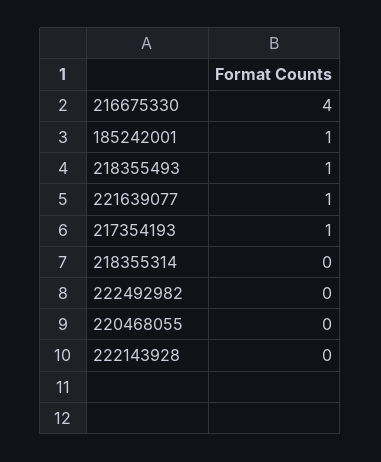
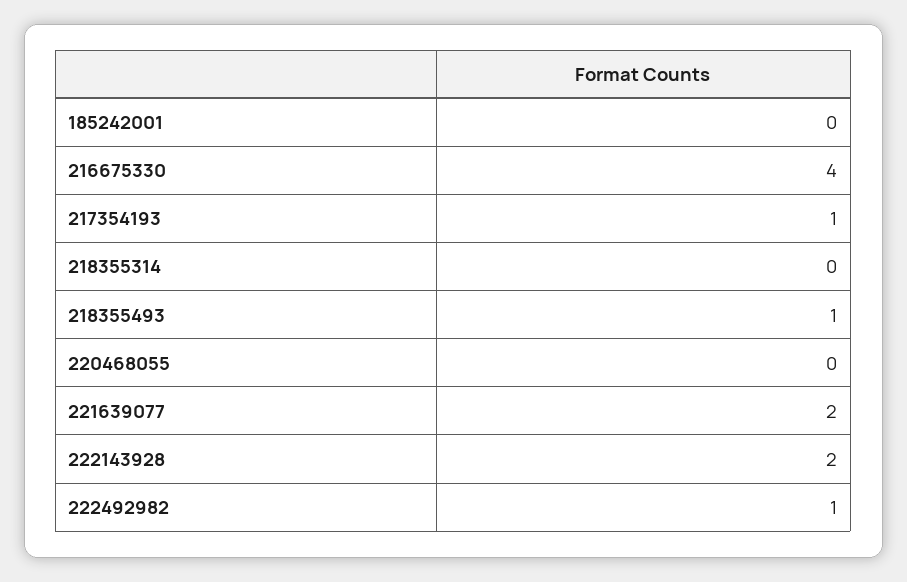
185242001: 1 -> 0
221639077: 1 -> 2
222492982: 0 -> 1
222143928: 0 -> 2

